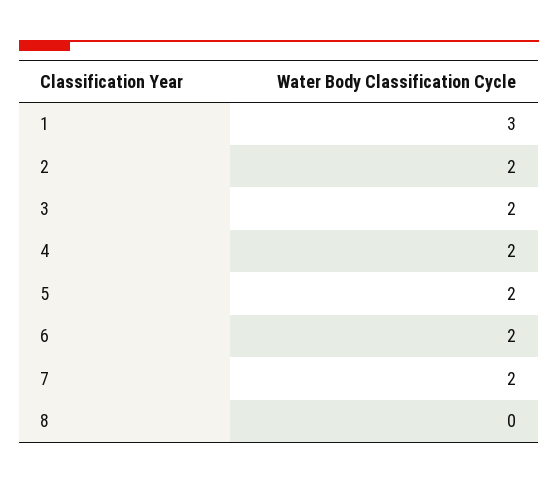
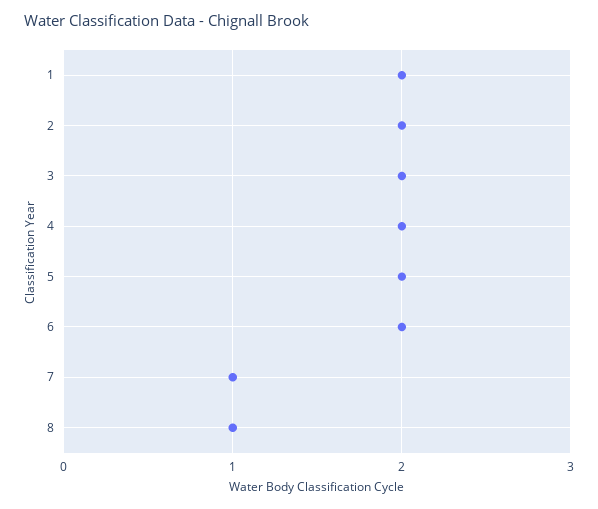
1: 3 -> 2
7: 2 -> 1
8: 0 -> 1

